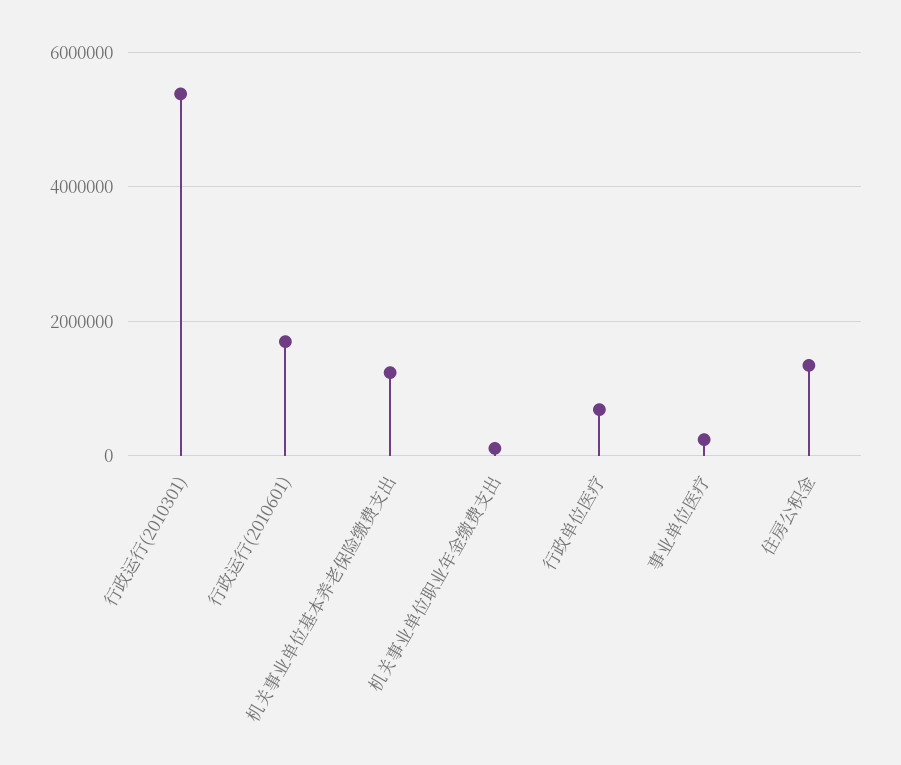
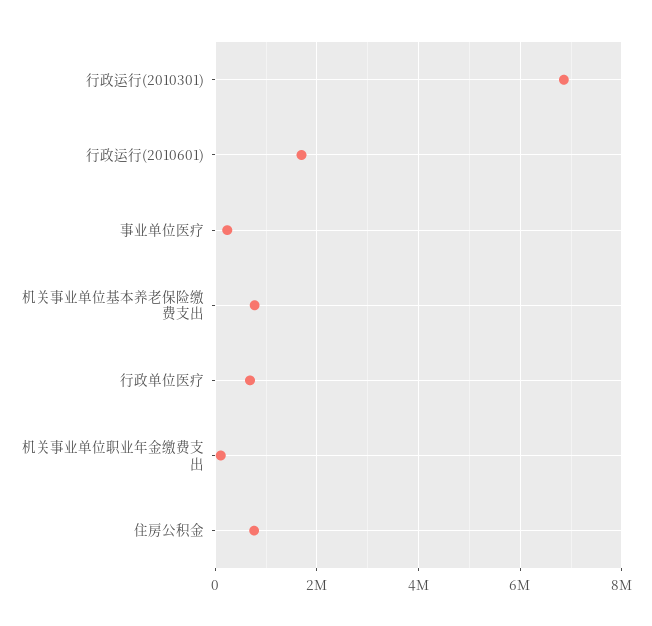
行政运行(2010301): 5400000 -> 6800000
机关事业单位基本养老保险缴费支出: 1200000 -> 800000
住房公积金: 1400000 -> 800000

